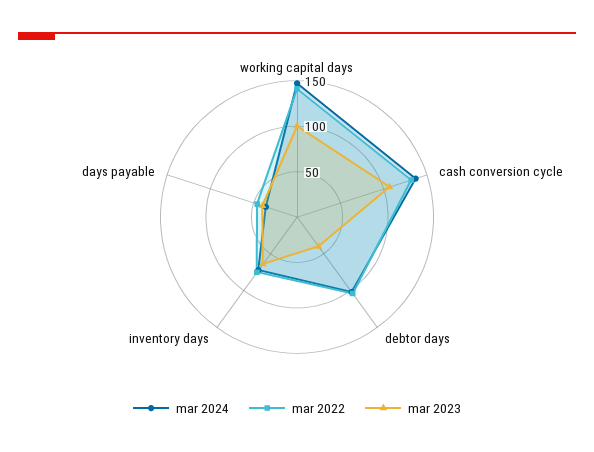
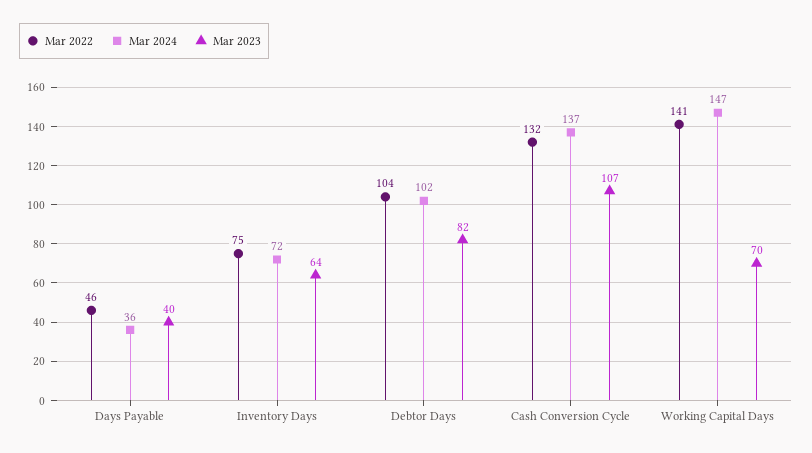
mar 2023, working capital days: 100 -> 70
mar 2023, debtor days: 40 -> 82

